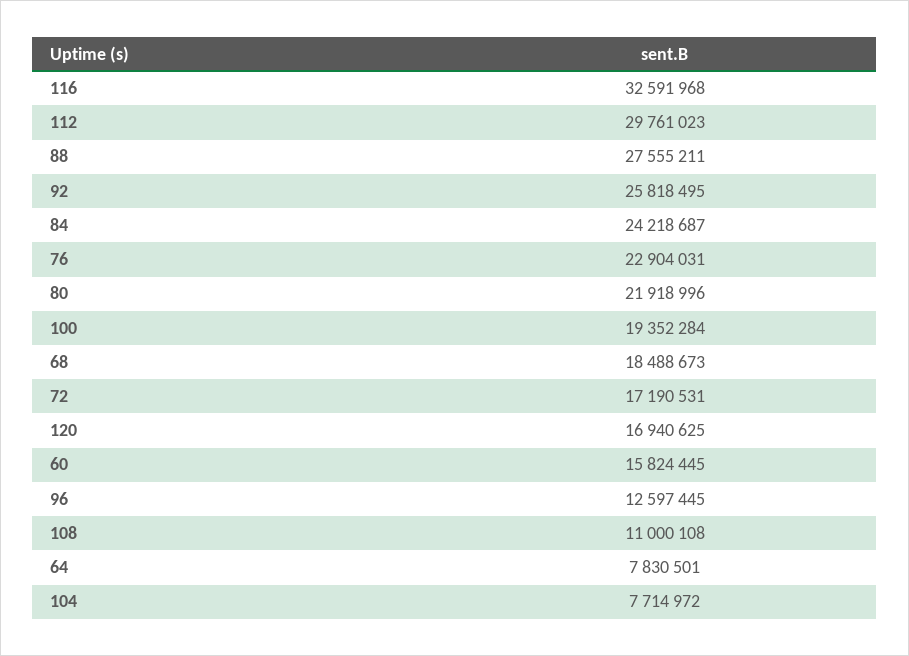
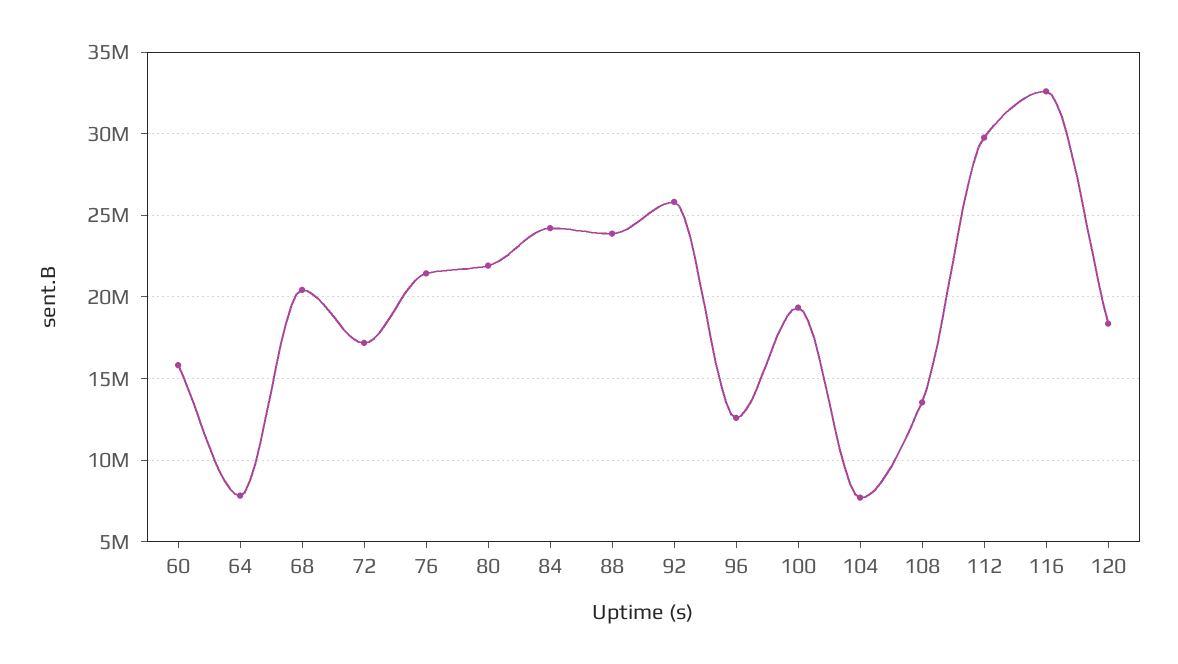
88: 27555211 -> 24000000
76: 22904031 -> 21500000
68: 18488673 -> 20500000
120: 16940625 -> 18500000
108: 11000108 -> 13500000

